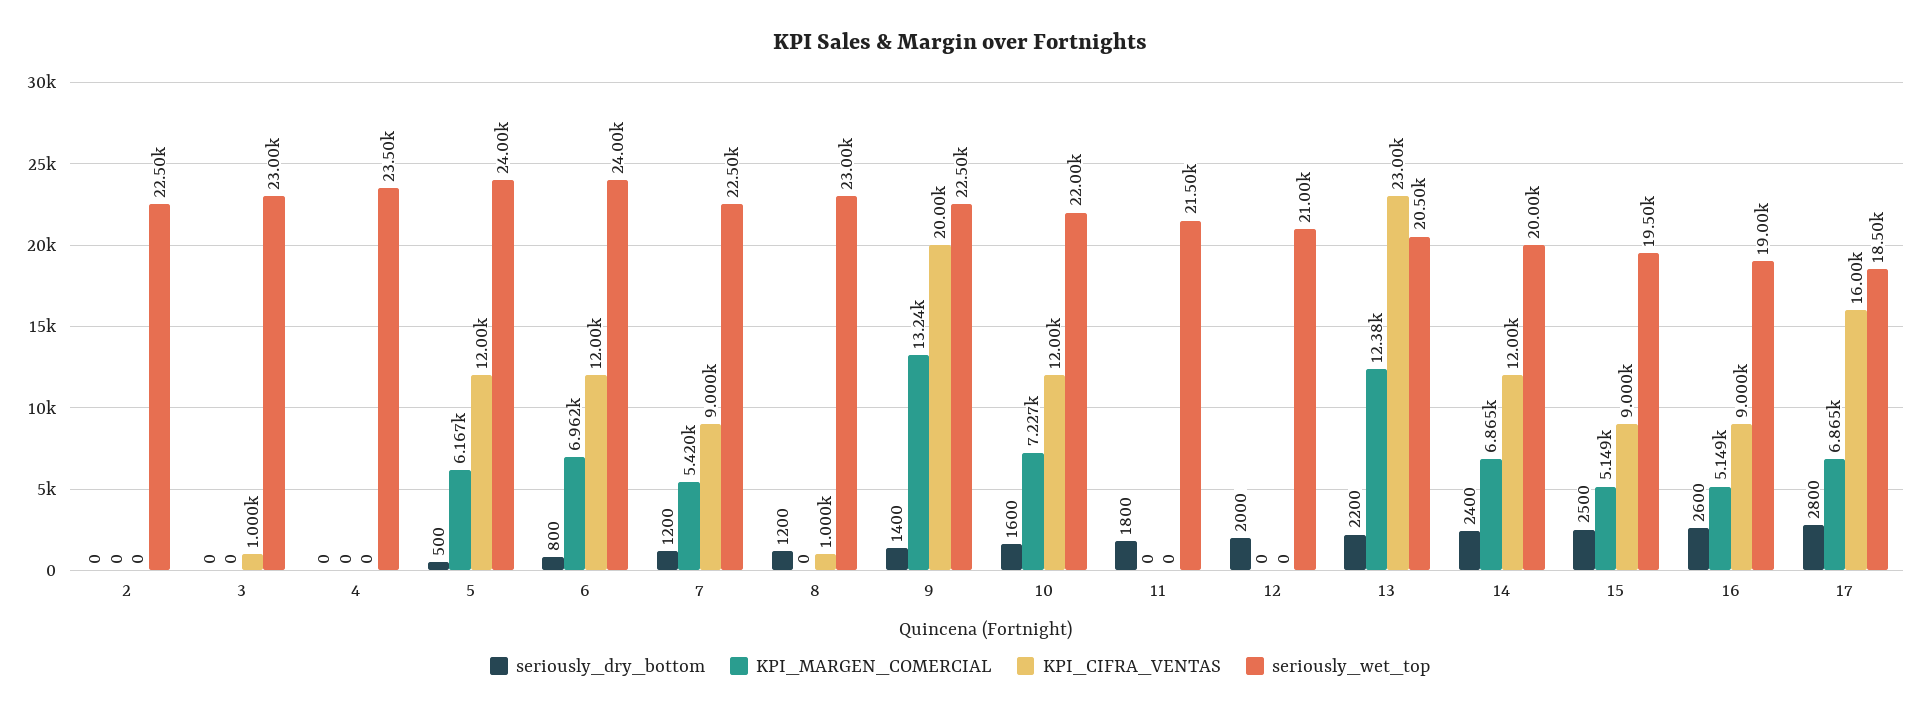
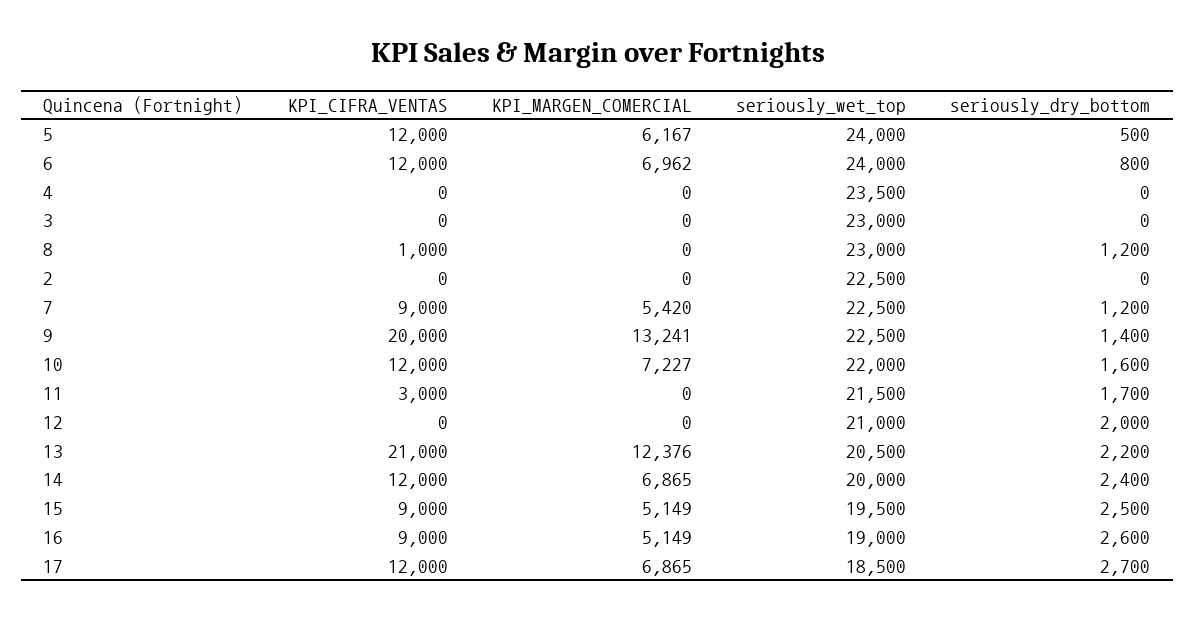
KPI_CIFRA_VENTAS, 3: 1000 -> 0
seriously_dry_bottom, 11: 1800 -> 1700
KPI_CIFRA_VENTAS, 11: 0 -> 3000
KPI_CIFRA_VENTAS, 13: 23000 -> 21000
seriously_dry_bottom, 17: 2800 -> 2700
KPI_CIFRA_VENTAS, 17: 16000 -> 12000

